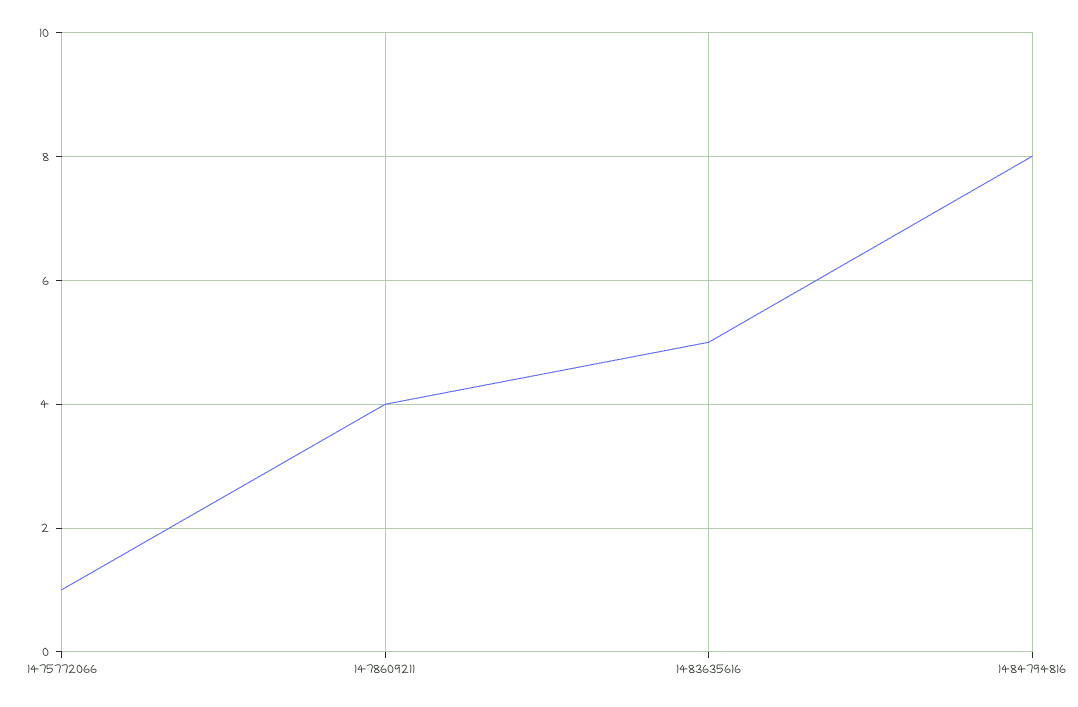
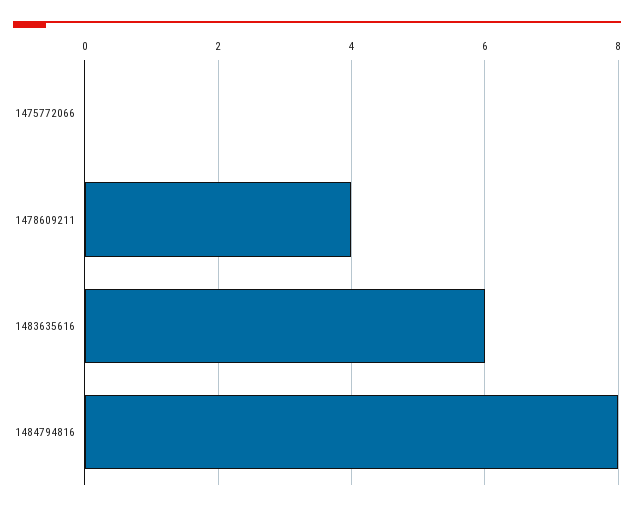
1475772066: 1 -> 0
1483635616: 5 -> 6

